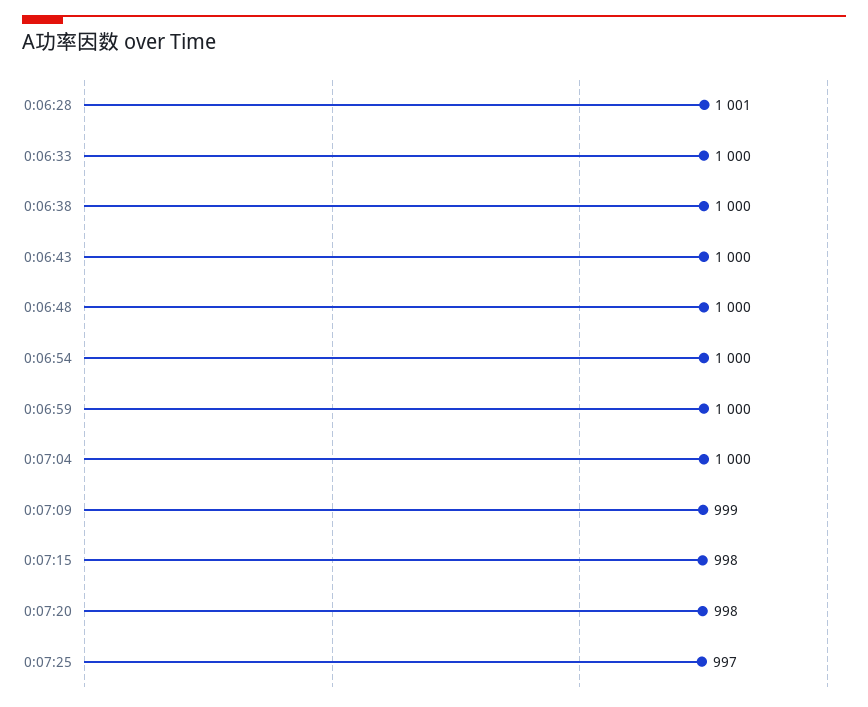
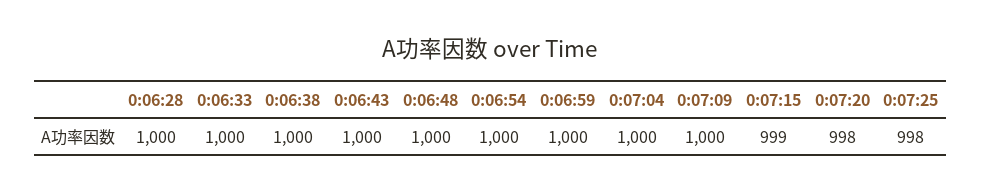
0:06:28: 1001 -> 1000
0:07:09: 999 -> 1000
0:07:15: 998 -> 999
0:07:25: 997 -> 998

